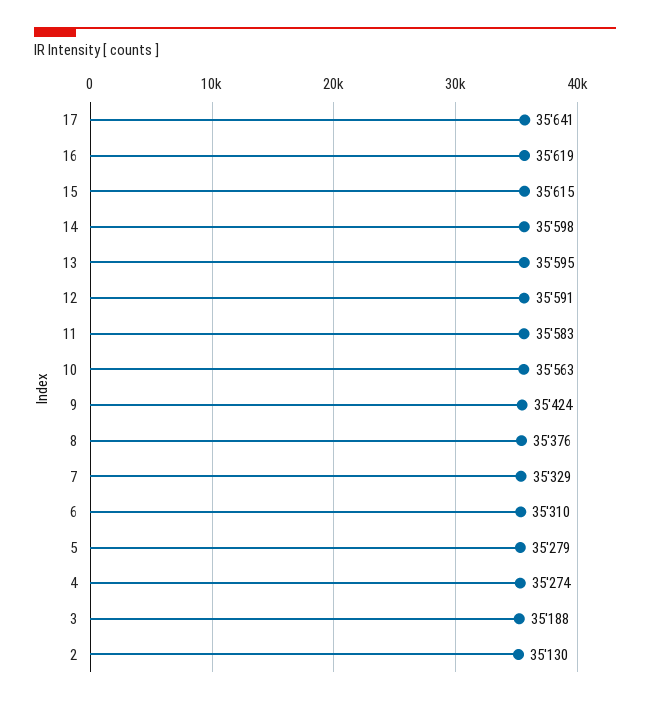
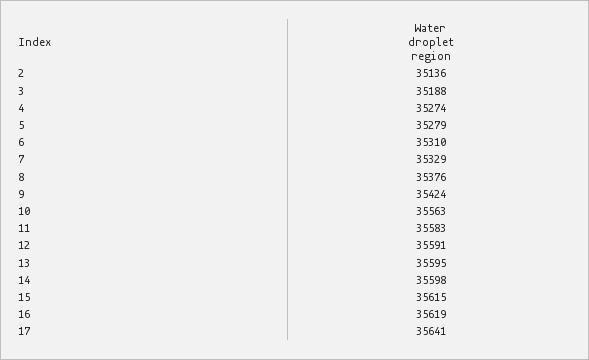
2: 35130 -> 35136

